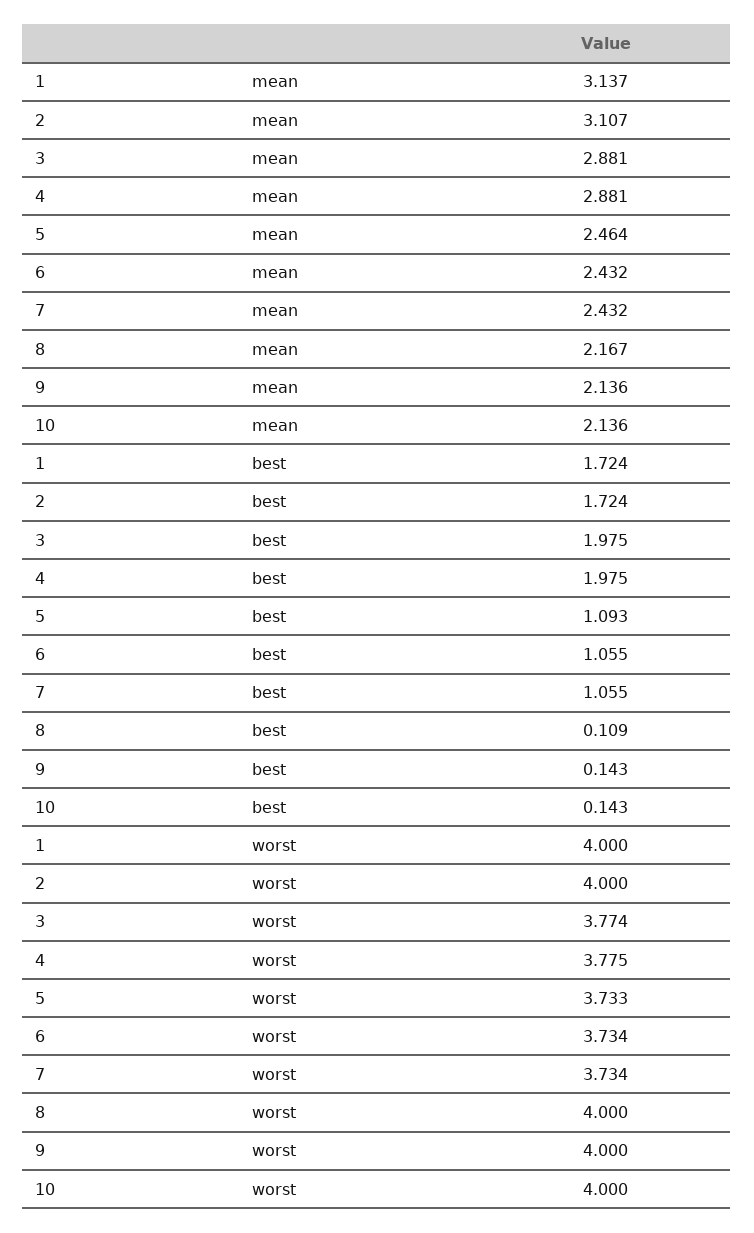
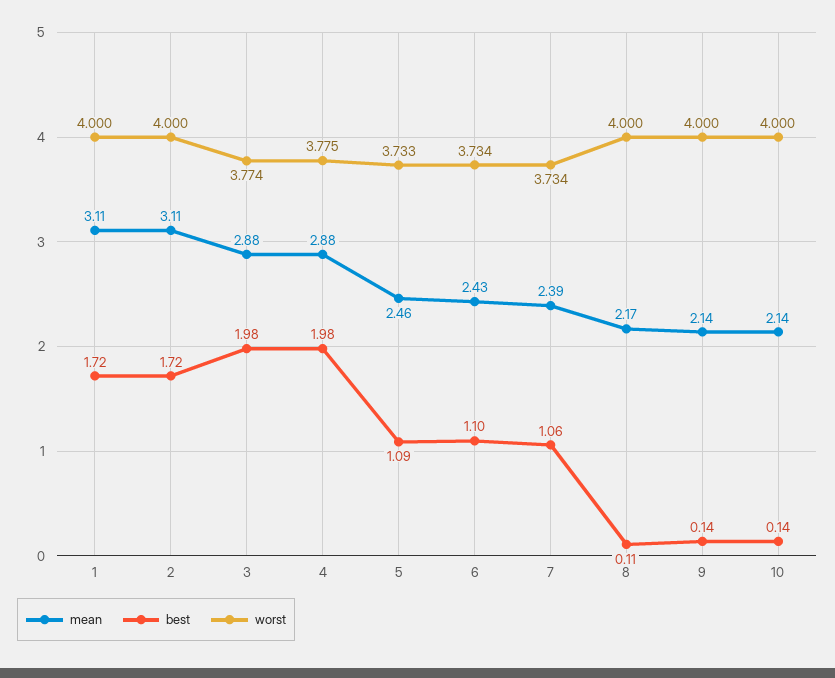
mean, 1: 3.137 -> 3.11
mean, 7: 2.432 -> 2.39
best, 6: 1.055 -> 1.1

